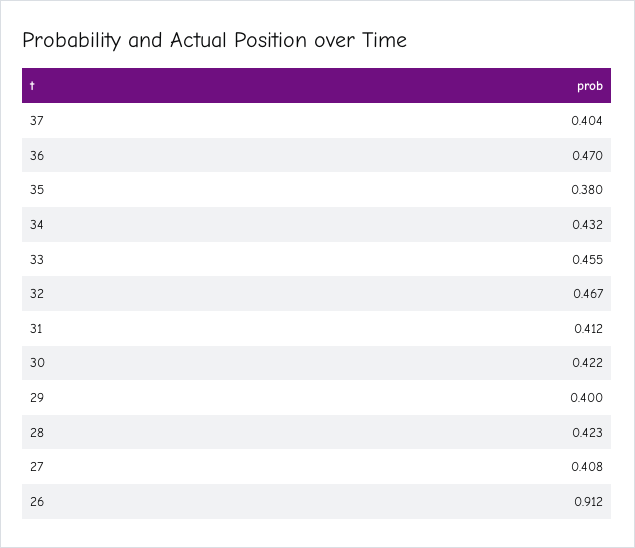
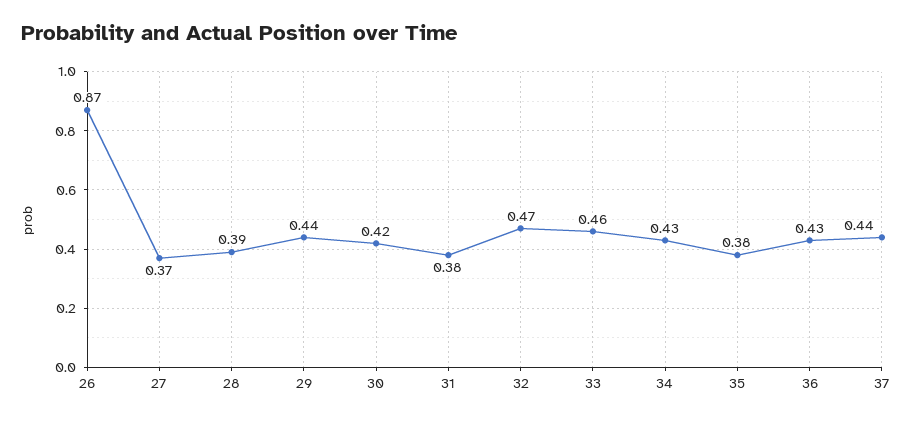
37: 0.404 -> 0.44
36: 0.47 -> 0.43
31: 0.412 -> 0.38
29: 0.4 -> 0.44
28: 0.423 -> 0.39
27: 0.408 -> 0.37
26: 0.912 -> 0.87

